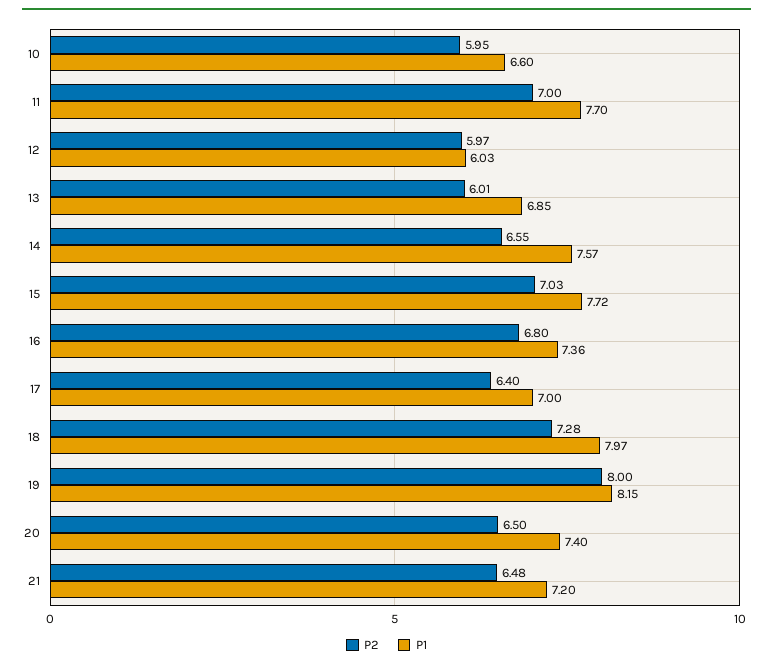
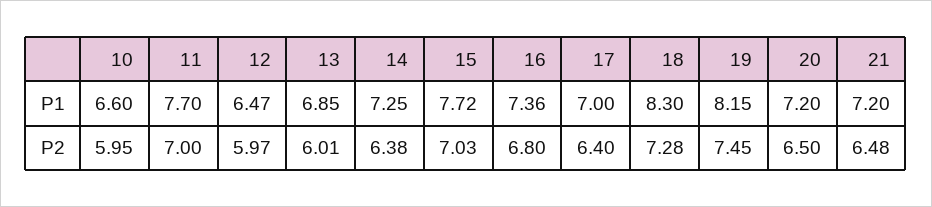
P1, 12: 6.03 -> 6.47
P2, 14: 6.55 -> 6.38
P1, 14: 7.57 -> 7.25
P1, 18: 7.97 -> 8.3
P2, 19: 8 -> 7.45
P1, 20: 7.4 -> 7.2

